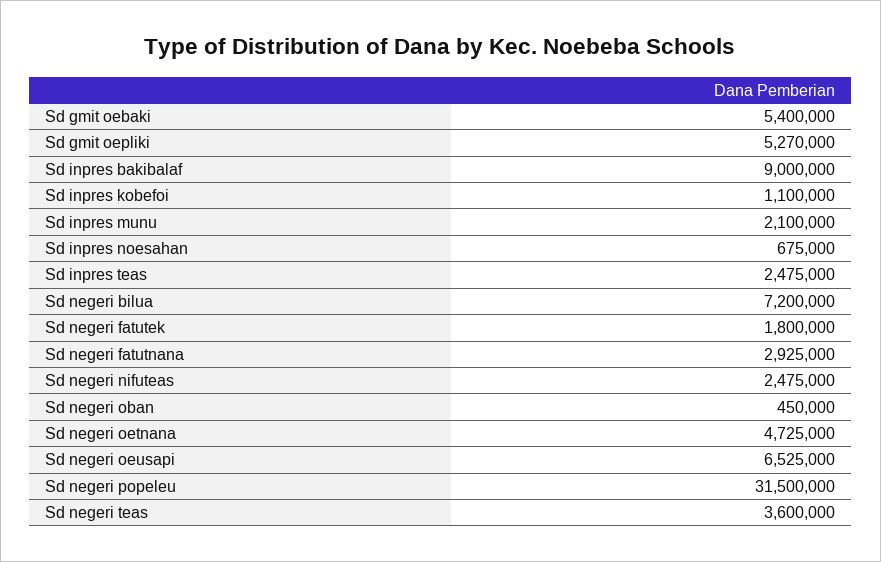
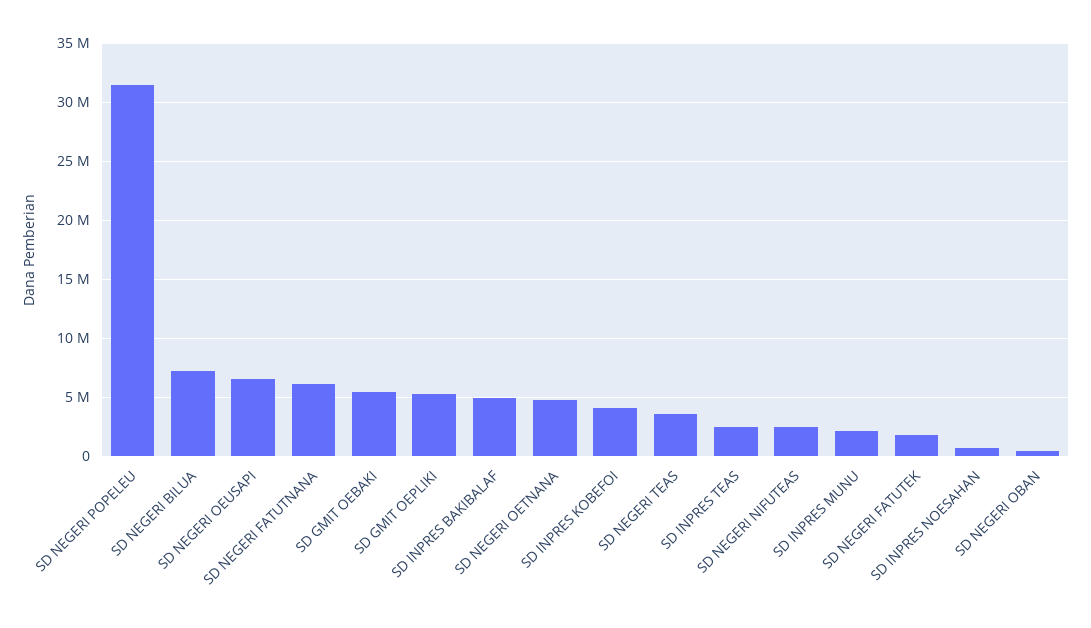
Sd inpres bakibalaf: 9000000 -> 5000000
Sd inpres kobefoi: 1100000 -> 4000000
Sd negeri fatutnana: 2925000 -> 6000000

